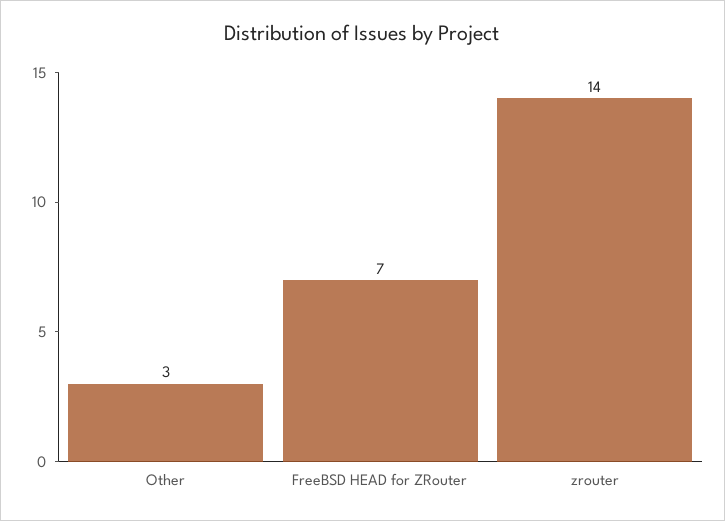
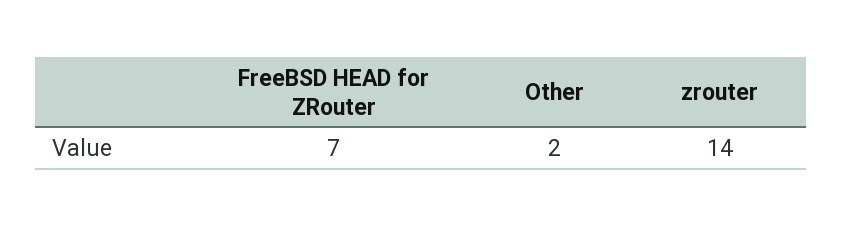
Other: 3 -> 2

